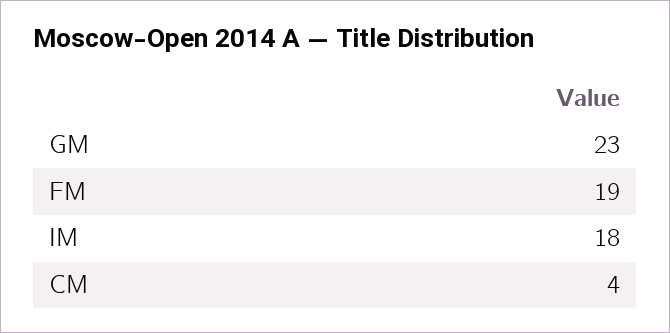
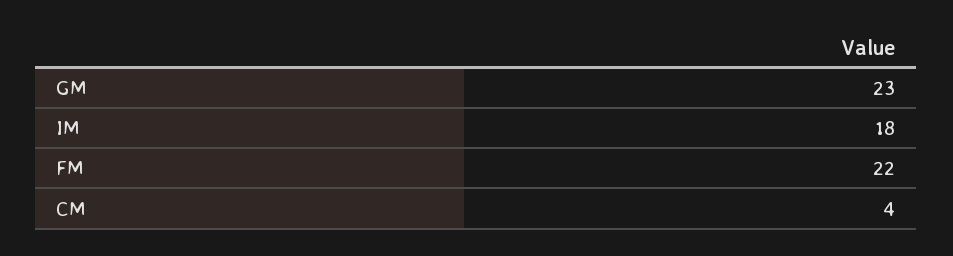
FM: 19 -> 22

